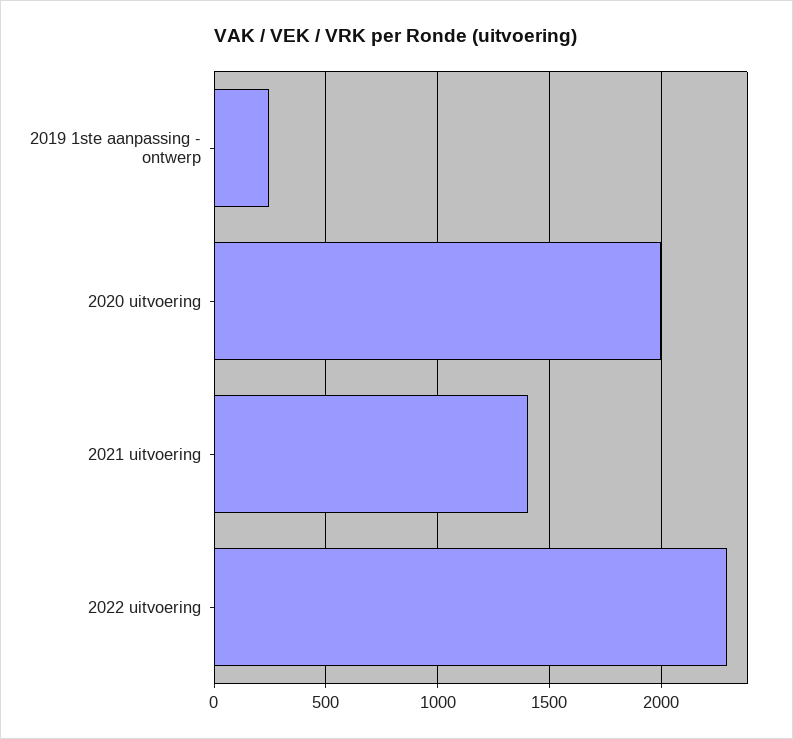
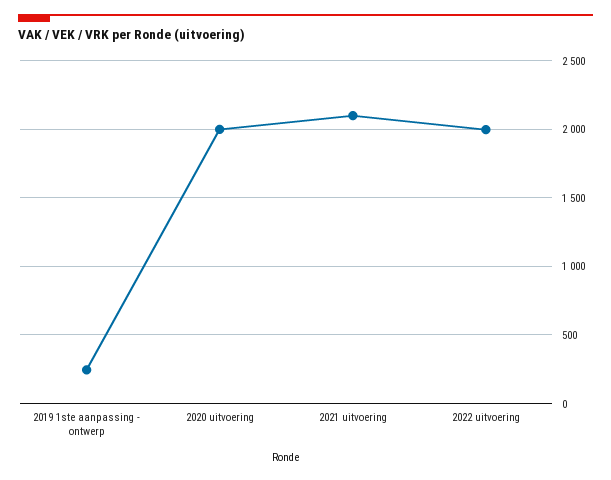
2021 uitvoering: 1400 -> 2100
2022 uitvoering: 2300 -> 2000

